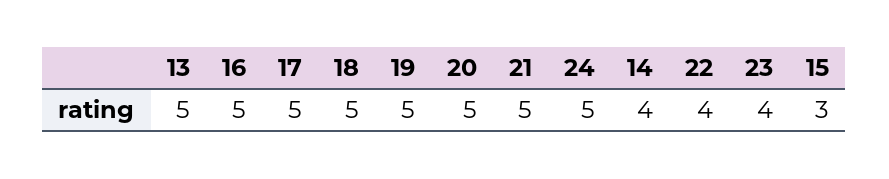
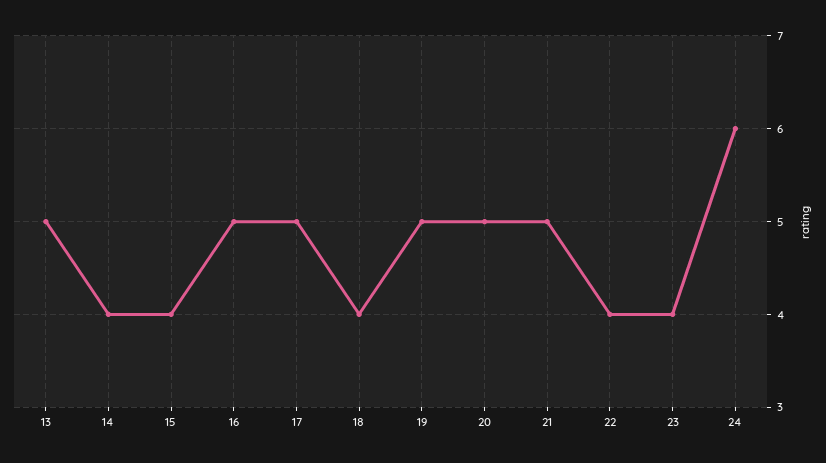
18: 5 -> 4
24: 5 -> 6
15: 3 -> 4

